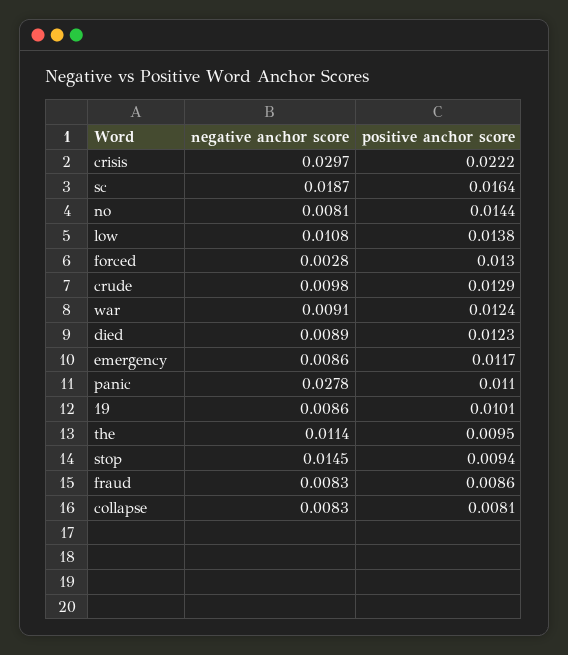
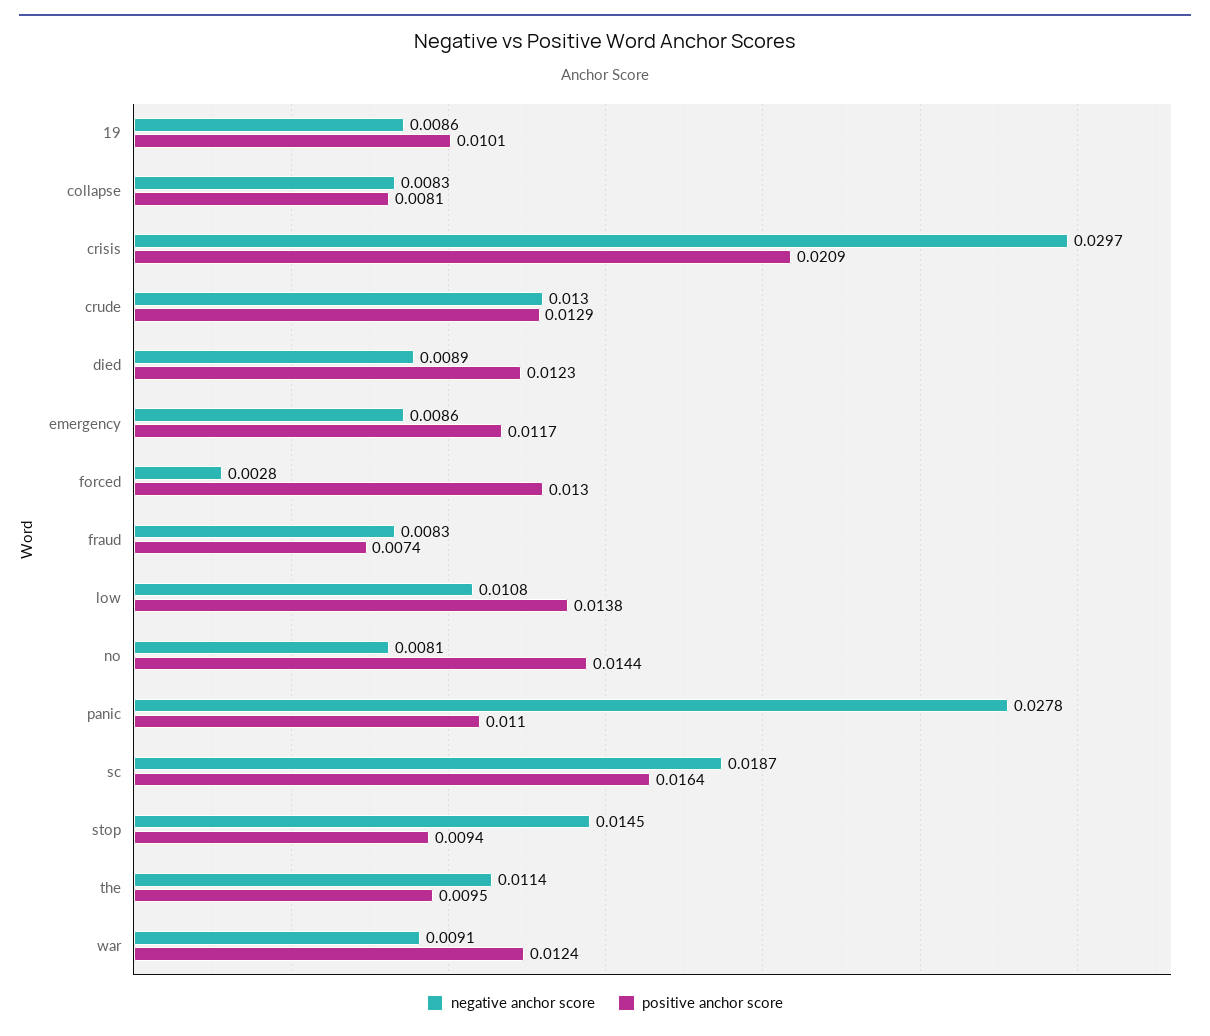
positive anchor score, crisis: 0.0222 -> 0.0209
negative anchor score, crude: 0.0098 -> 0.013
positive anchor score, fraud: 0.0086 -> 0.0074

